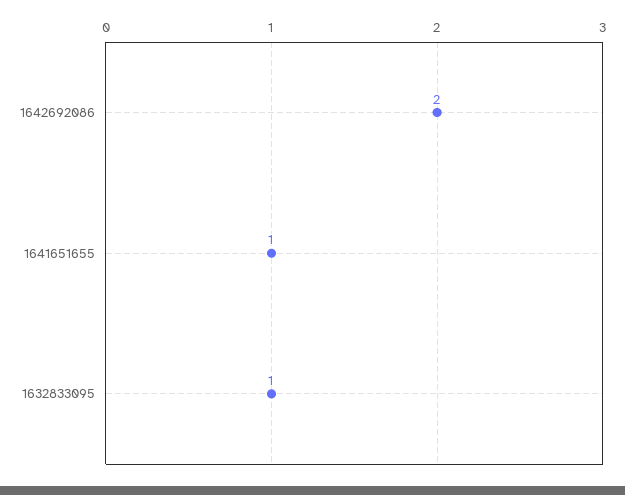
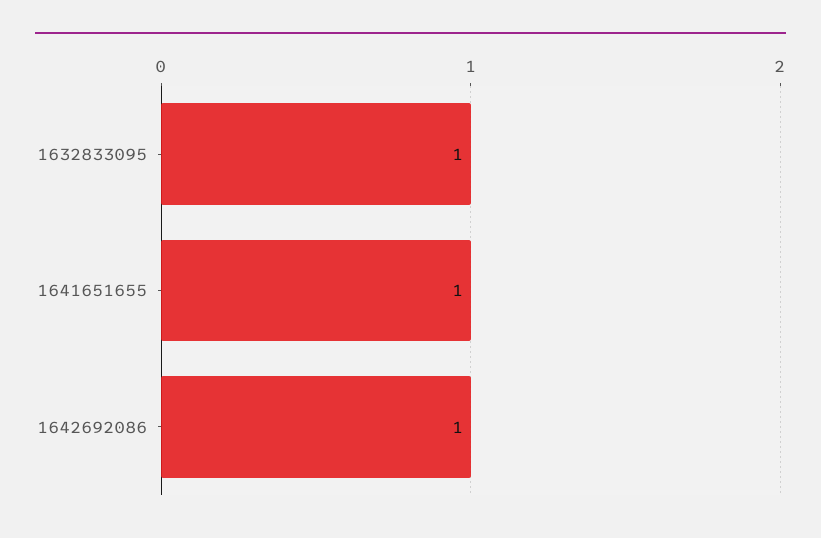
1642692086: 2 -> 1

